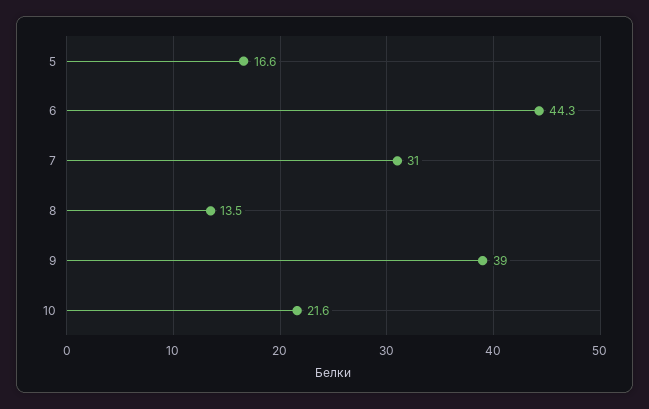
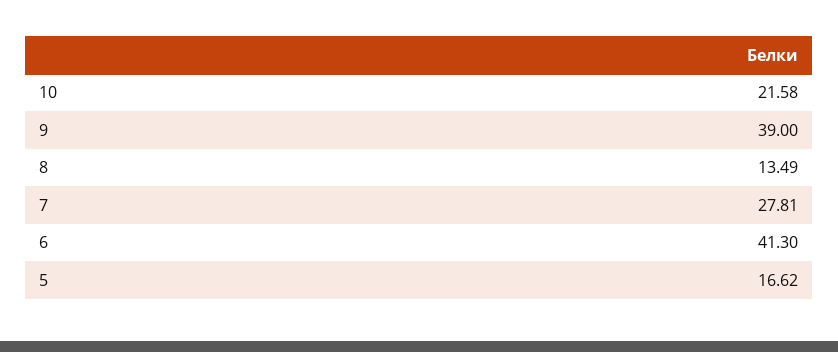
6: 44.3 -> 41.3
7: 31 -> 27.81

